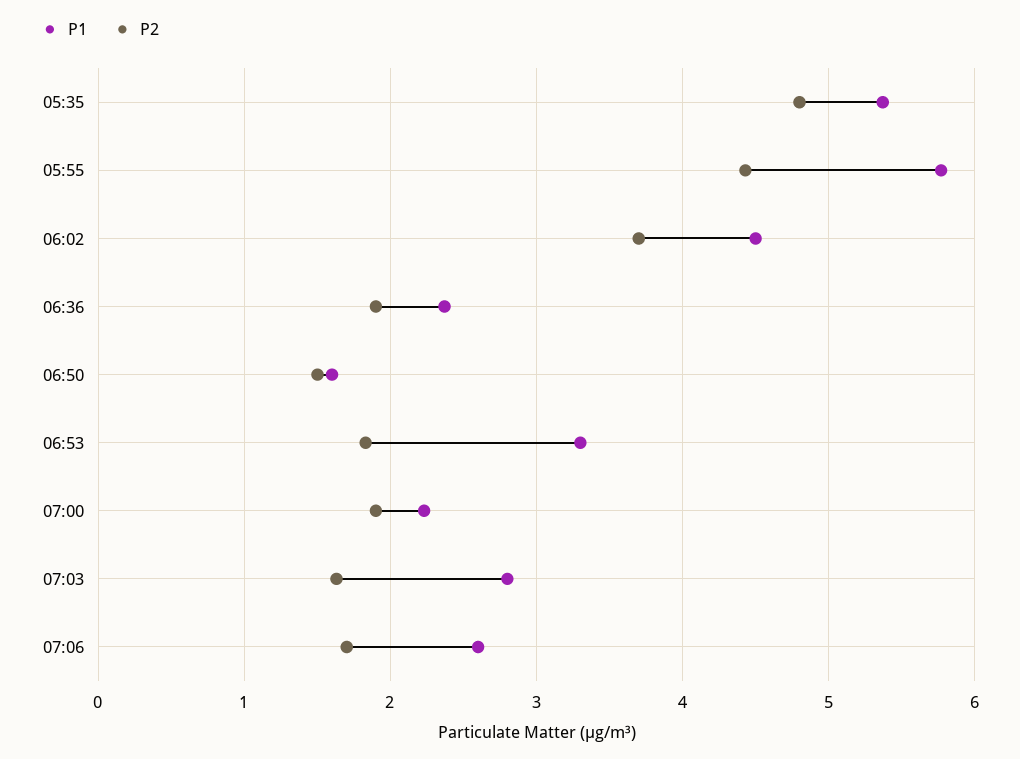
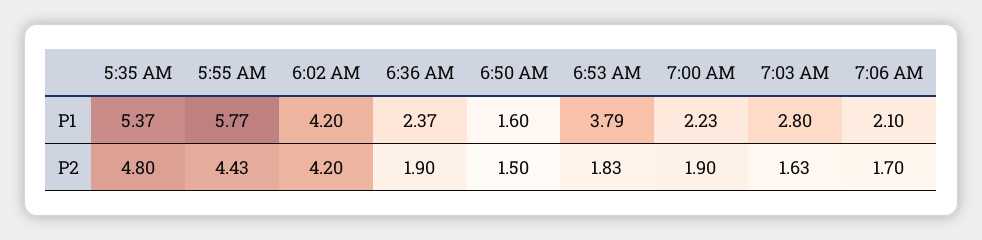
P1, 06:02: 4.5 -> 4.2
P2, 06:02: 3.7 -> 4.2
P1, 06:53: 3.3 -> 3.79
P1, 07:06: 2.6 -> 2.1

